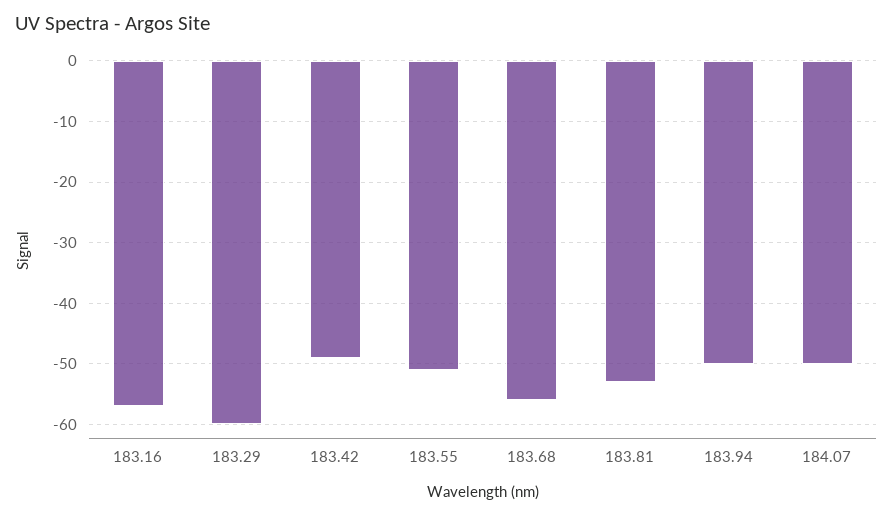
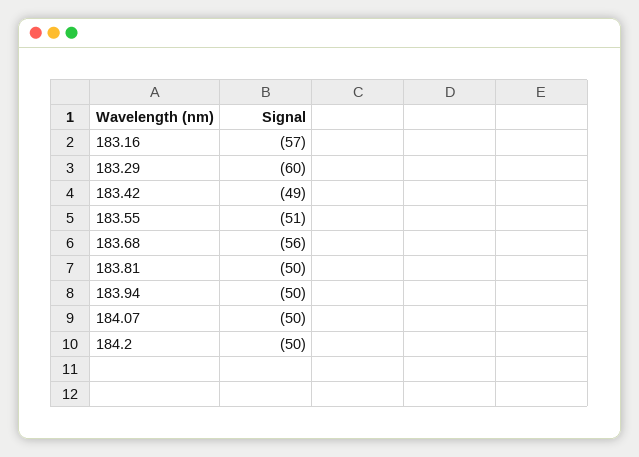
183.81: -53 -> -50
184.2: none -> -50

